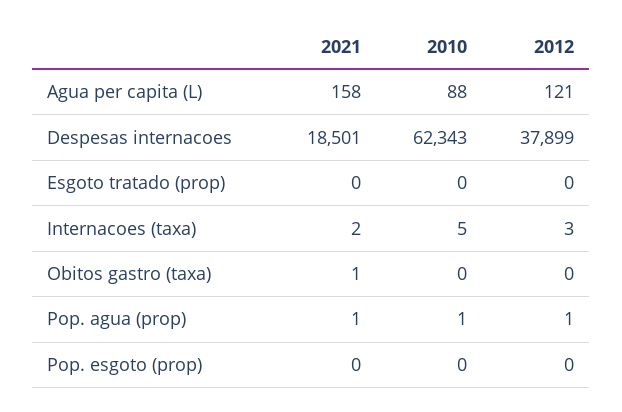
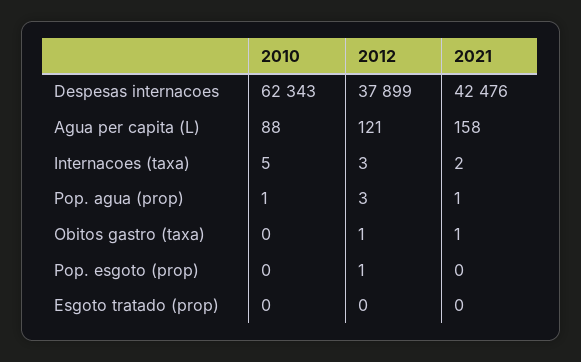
2021, Despesas internacoes: 18501 -> 42476
2012, Obitos gastro (taxa): 0 -> 1
2012, Pop. agua (prop): 1 -> 3
2012, Pop. esgoto (prop): 0 -> 1

